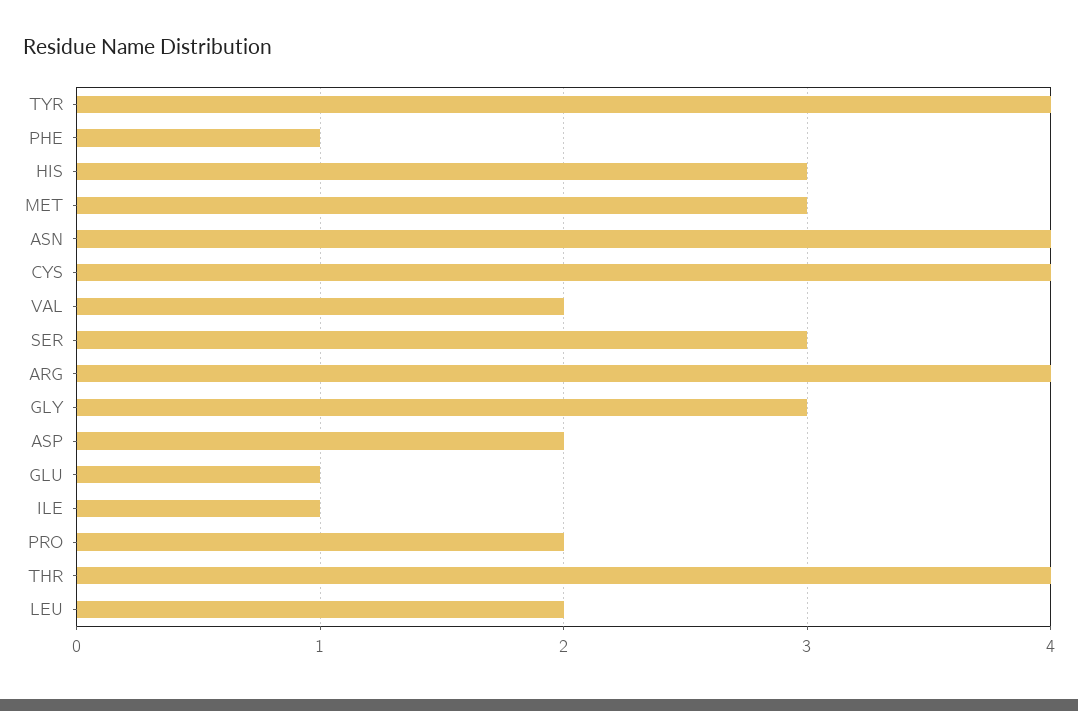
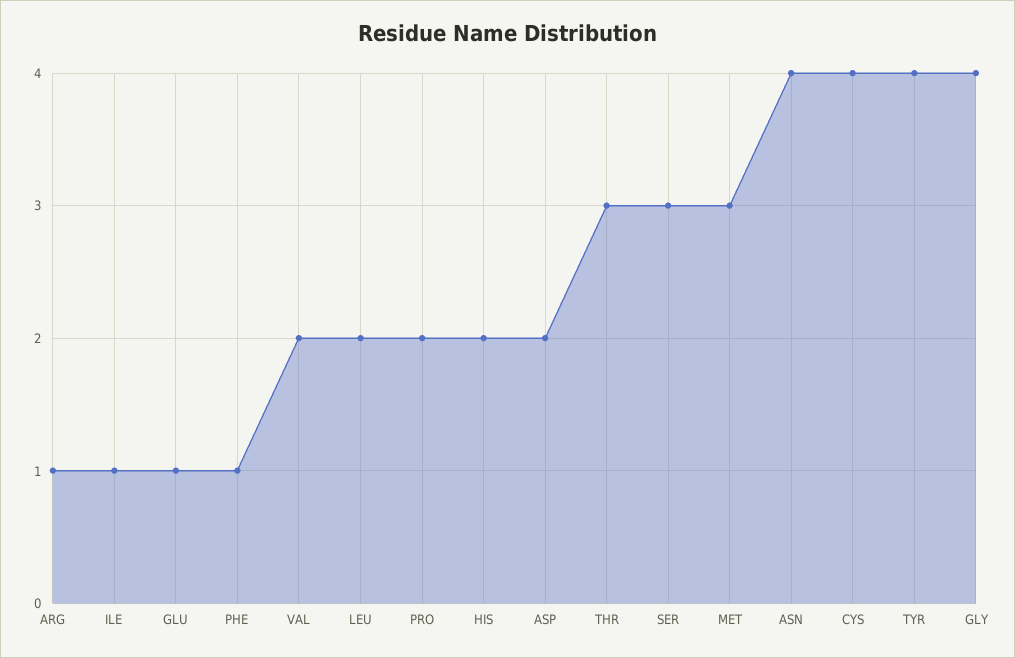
HIS: 3 -> 2
ARG: 4 -> 1
GLY: 3 -> 4
THR: 4 -> 3

